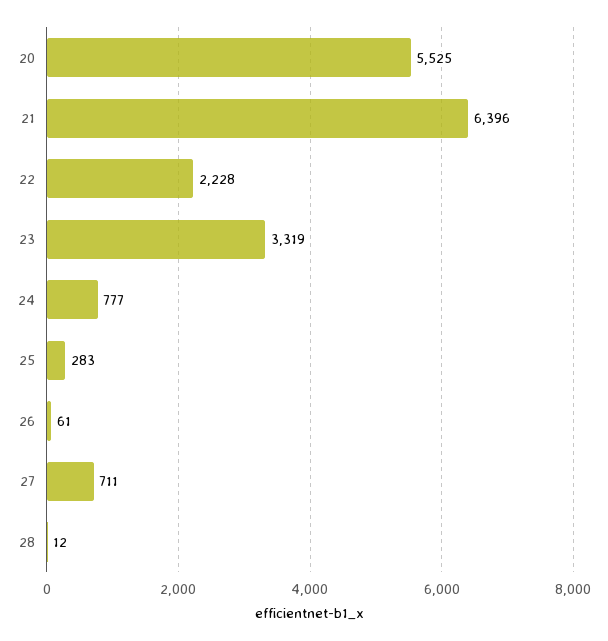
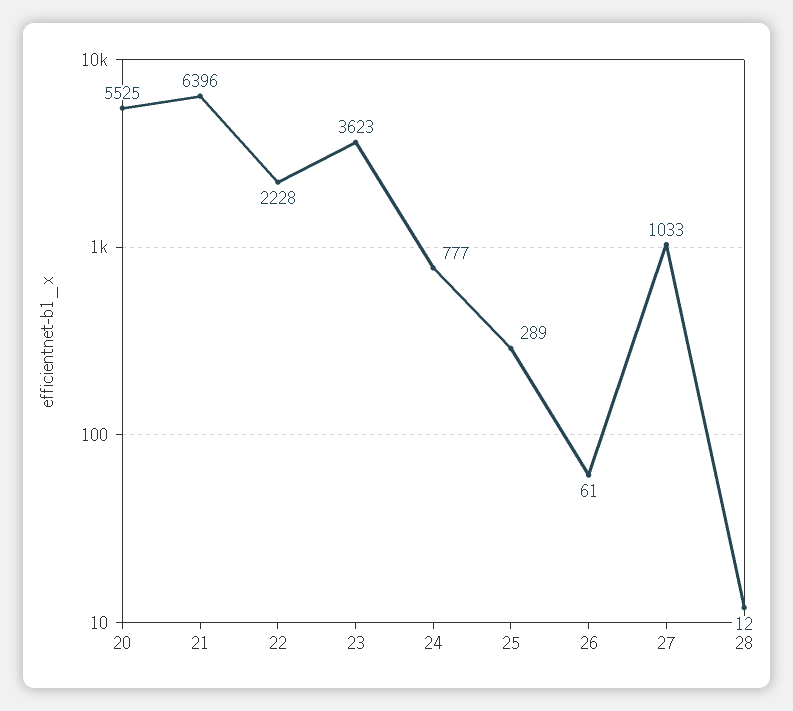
23: 3319 -> 3623
25: 283 -> 289
27: 711 -> 1033

